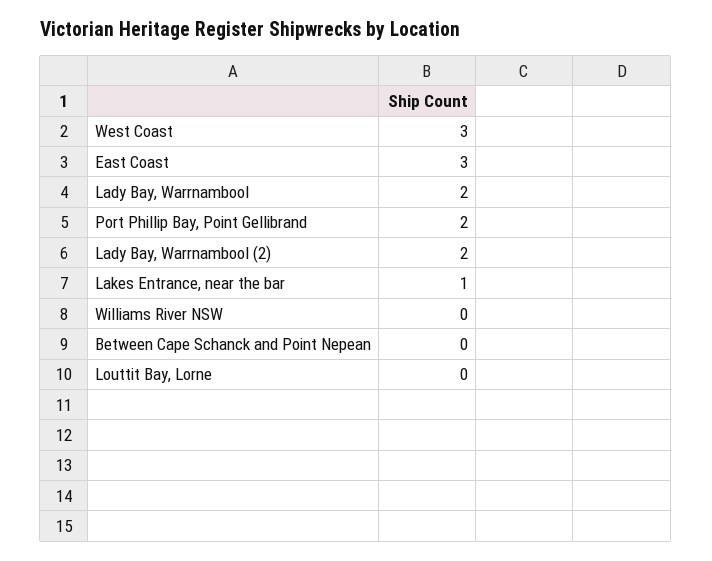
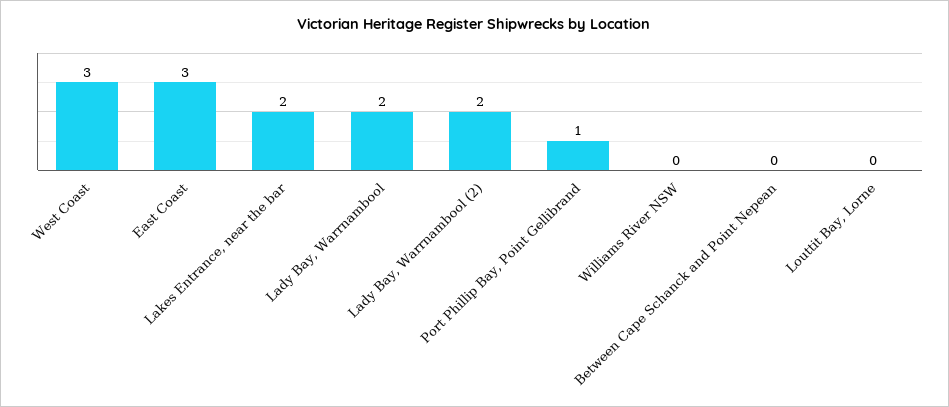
Port Phillip Bay, Point Gellibrand: 2 -> 1
Lakes Entrance, near the bar: 1 -> 2

